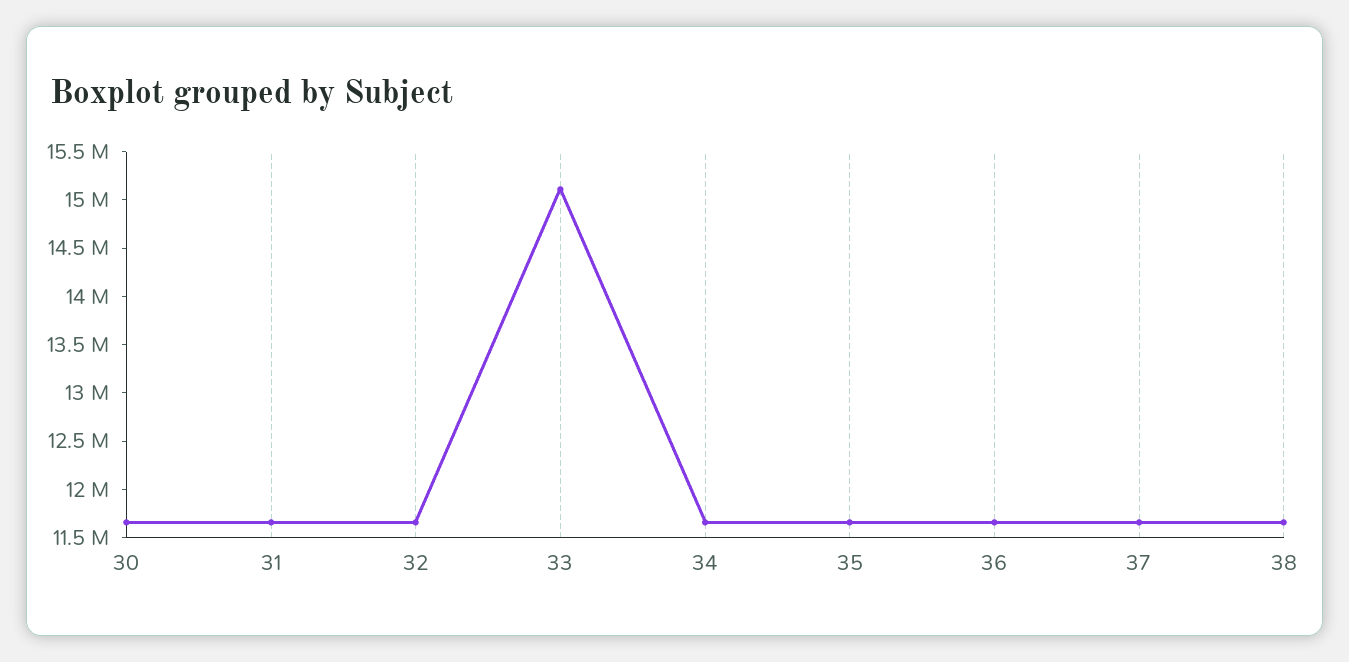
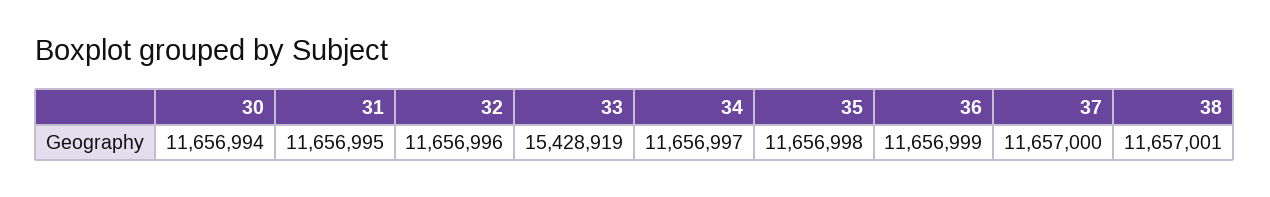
33: 15100000 -> 15428919

